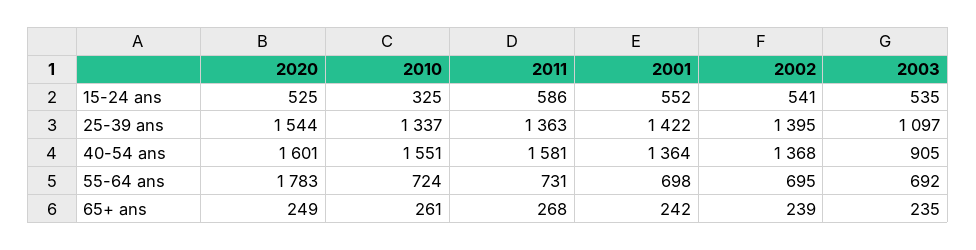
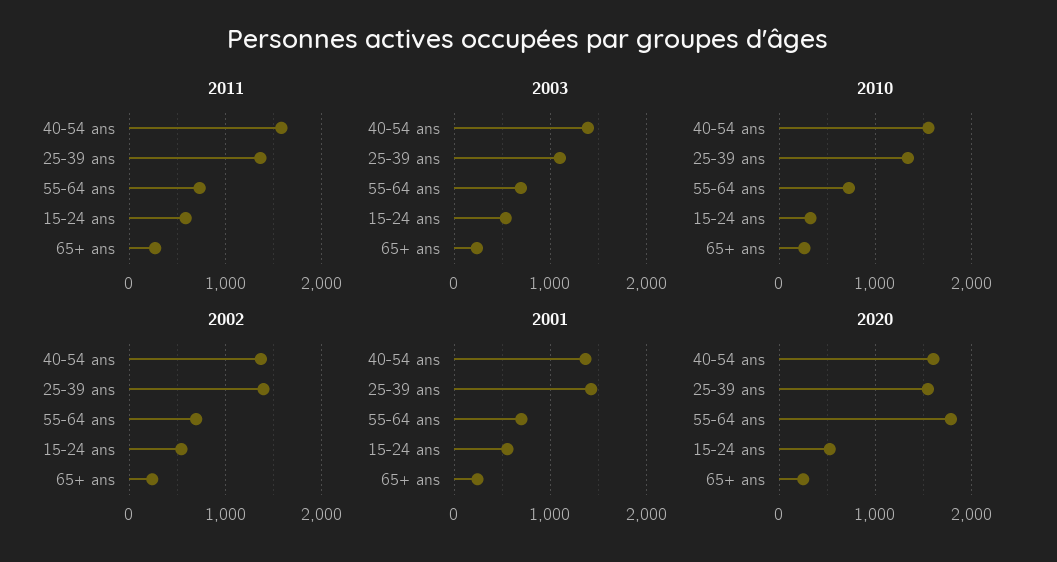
2003, 40-54 ans: 905 -> 1400

